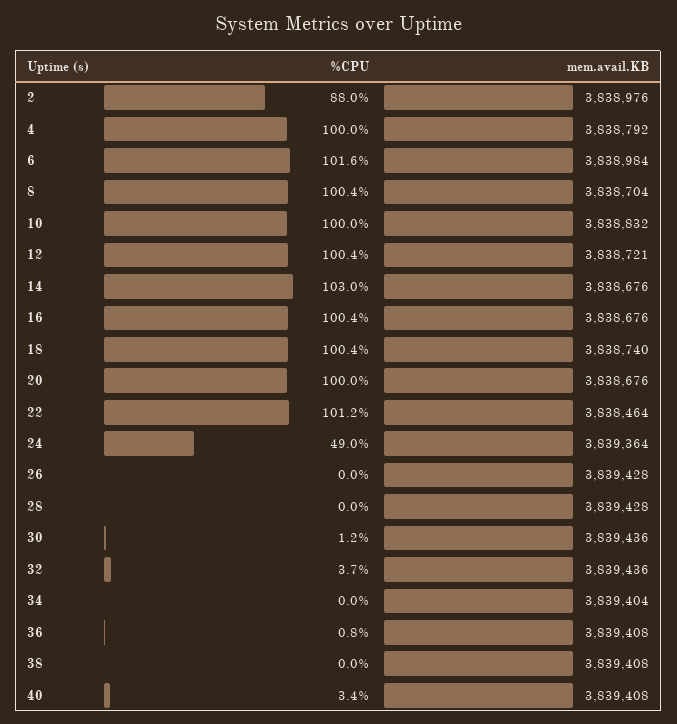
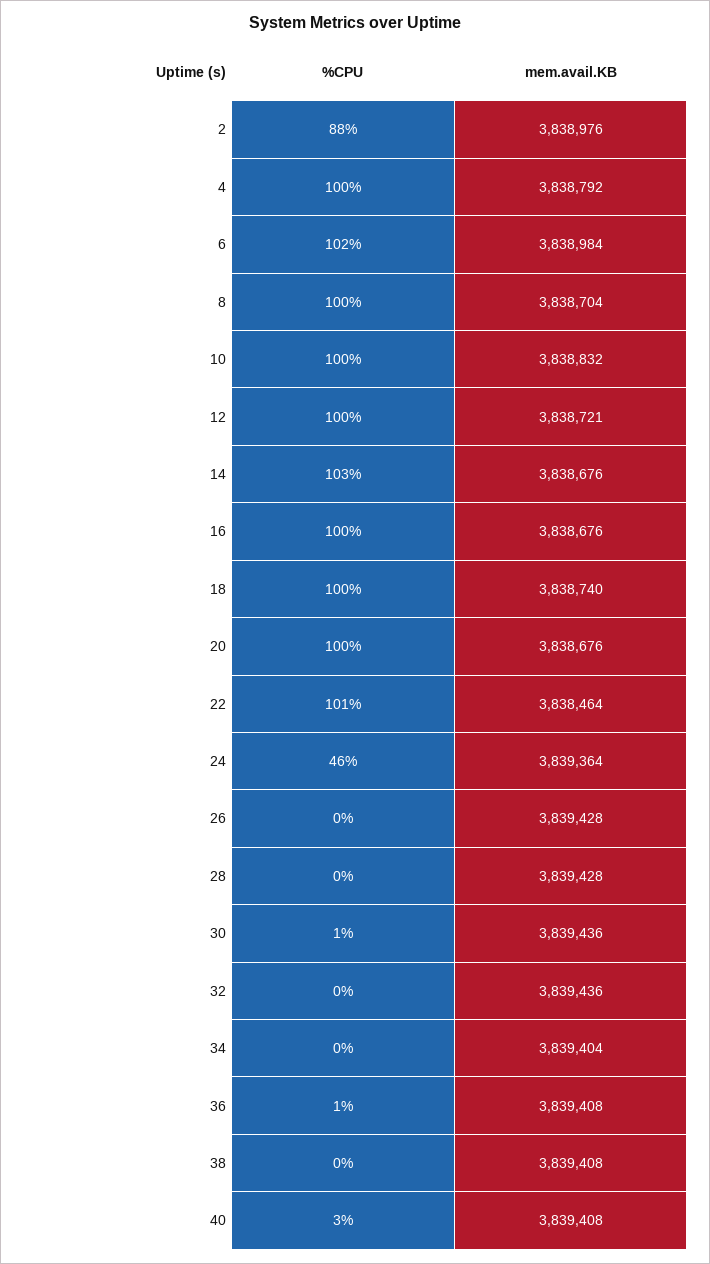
%CPU, 24: 49 -> 46
%CPU, 32: 3.7 -> 0

